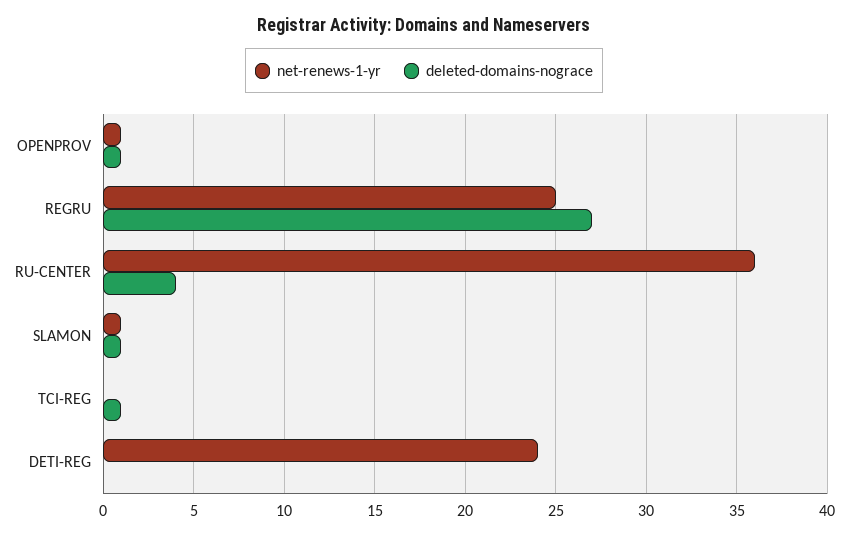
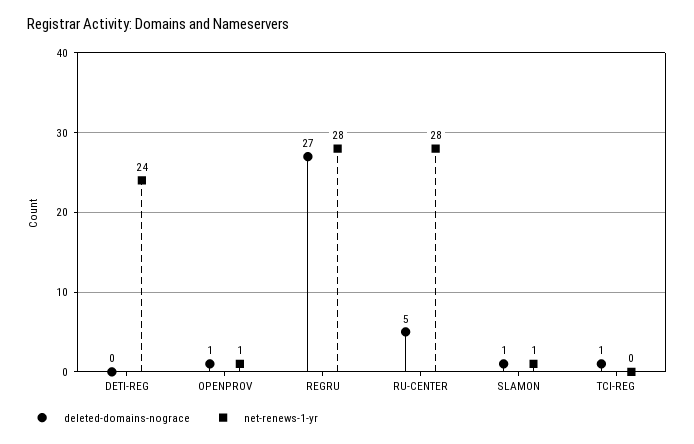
net-renews-1-yr, REGRU: 25 -> 28
net-renews-1-yr, RU-CENTER: 36 -> 28
deleted-domains-nograce, RU-CENTER: 4 -> 5

